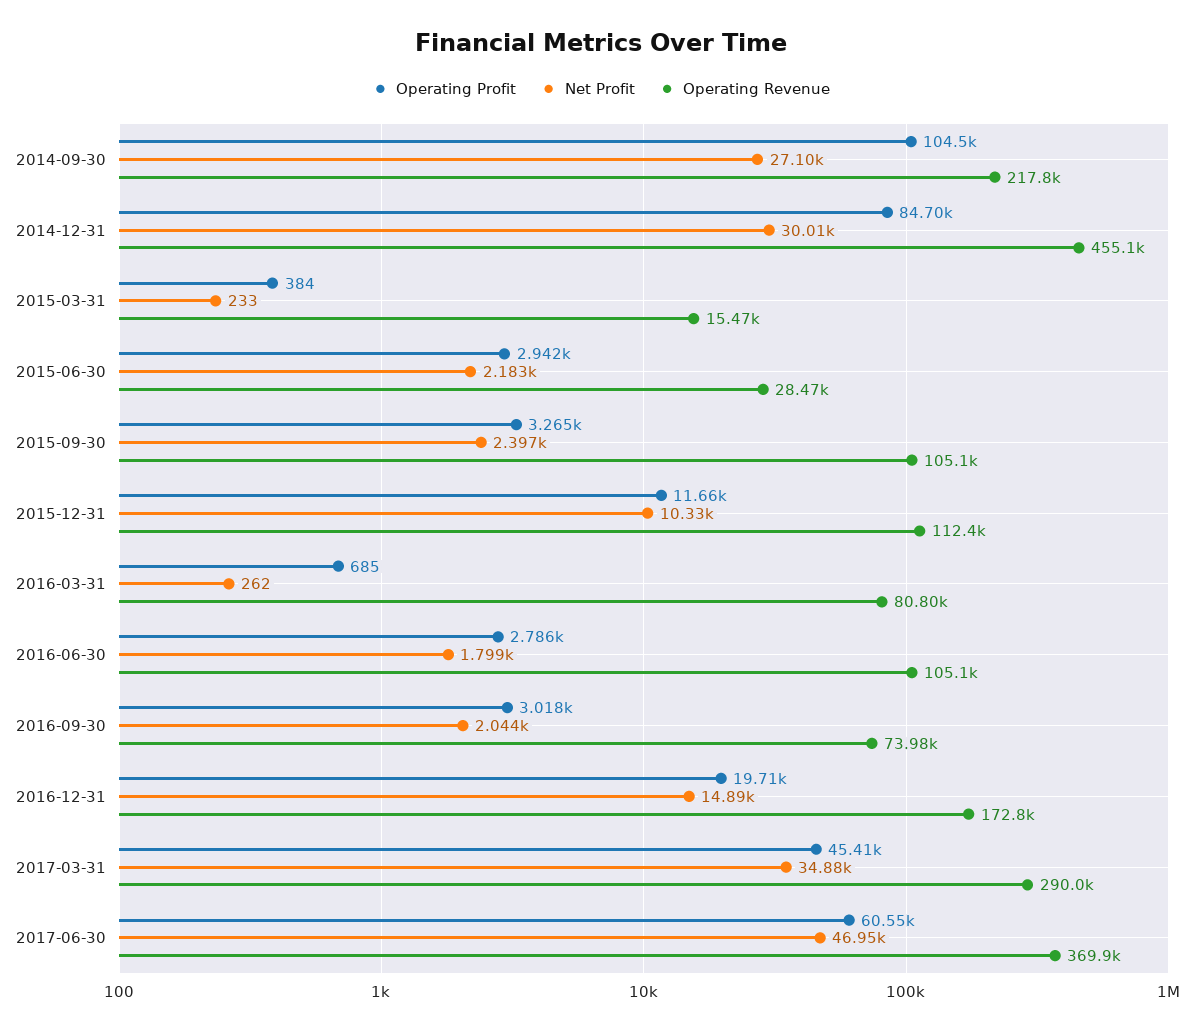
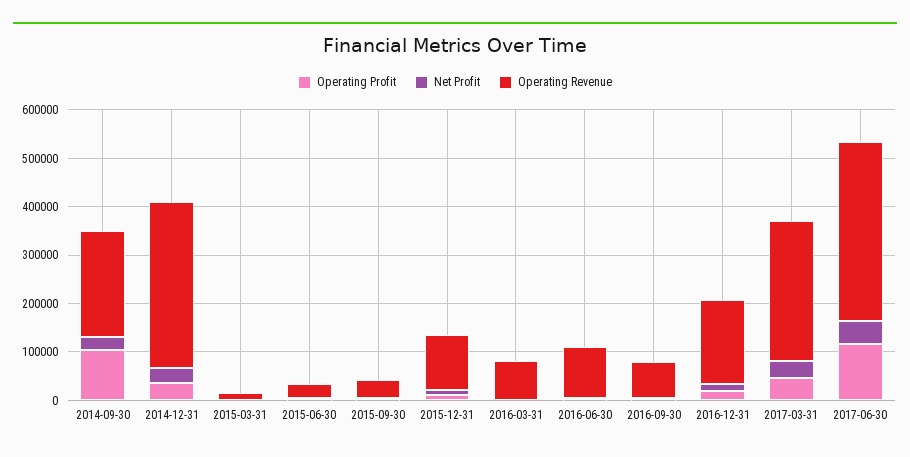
Operating Profit, 2014-12-31: 84700 -> 40000
Operating Revenue, 2014-12-31: 455100 -> 340000
Operating Revenue, 2015-09-30: 105100 -> 40000
Operating Profit, 2017-06-30: 60550 -> 120000

